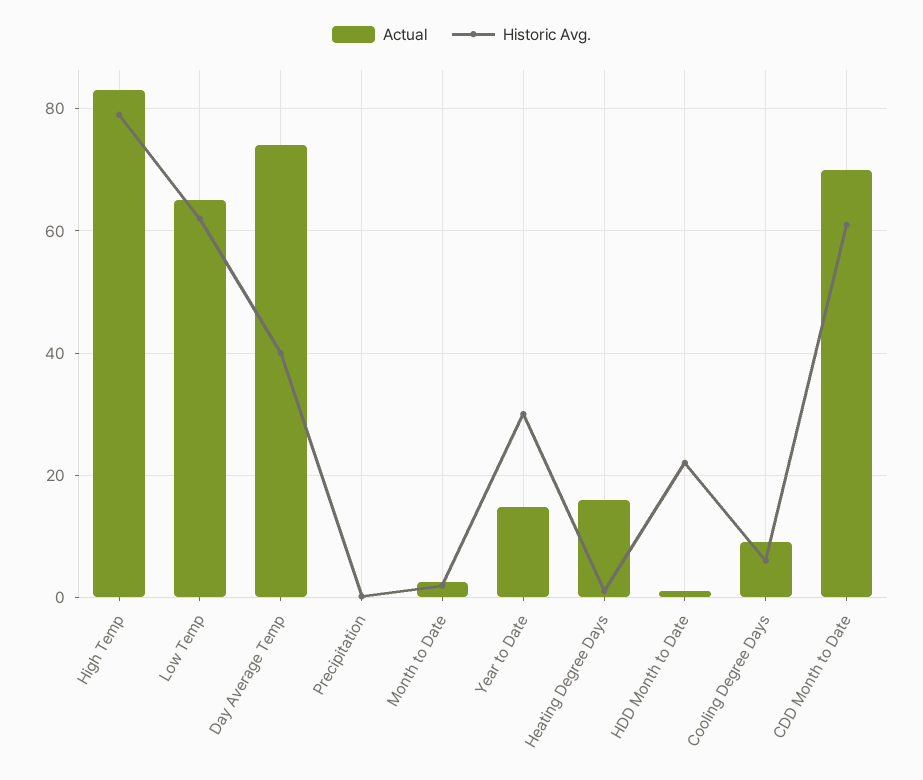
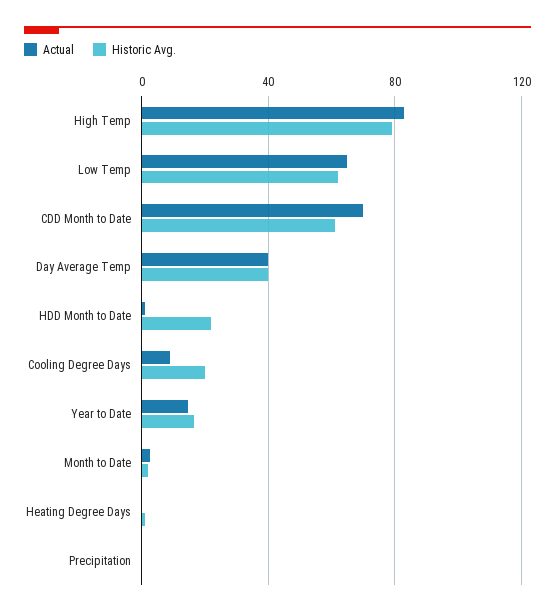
Actual, Day Average Temp: 74 -> 40
Historic Avg., Year to Date: 30 -> 15
Actual, Heating Degree Days: 16 -> 0
Historic Avg., Cooling Degree Days: 6 -> 20

